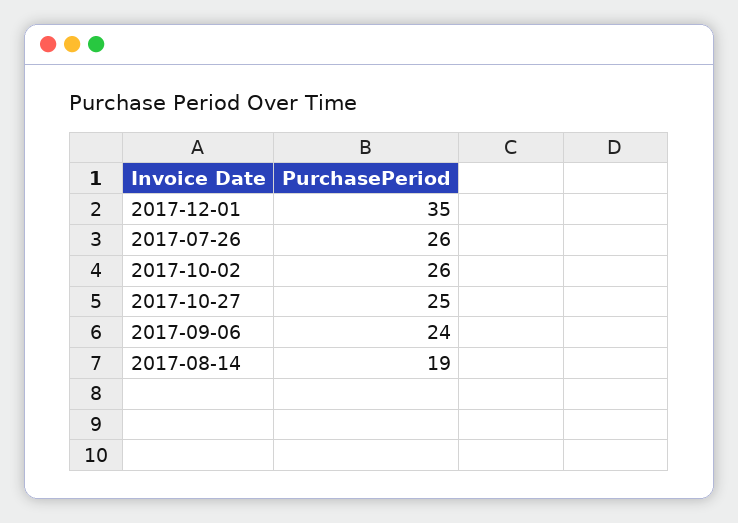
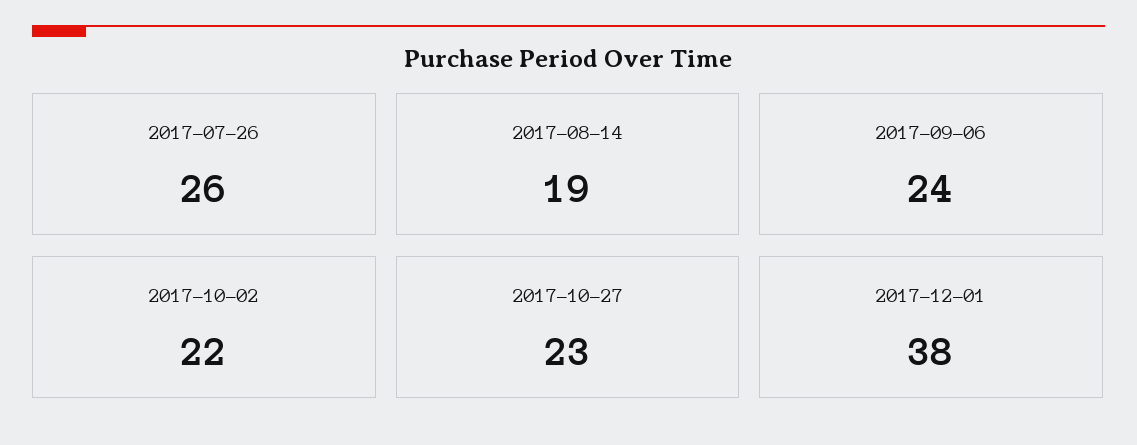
2017-12-01: 35 -> 38
2017-10-02: 26 -> 22
2017-10-27: 25 -> 23

